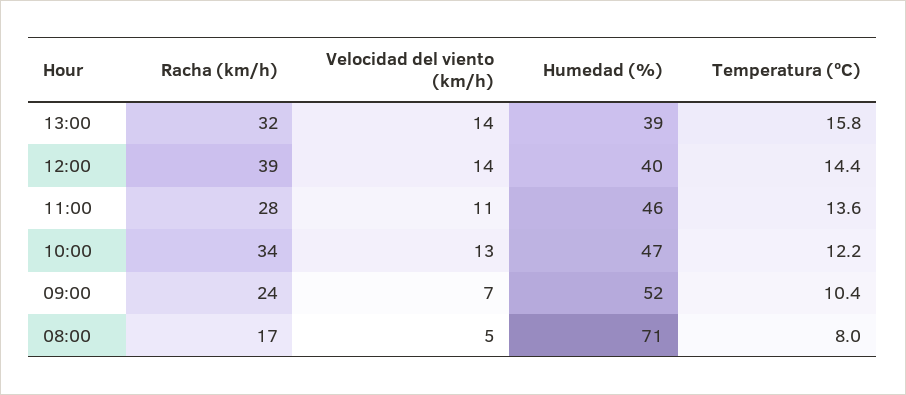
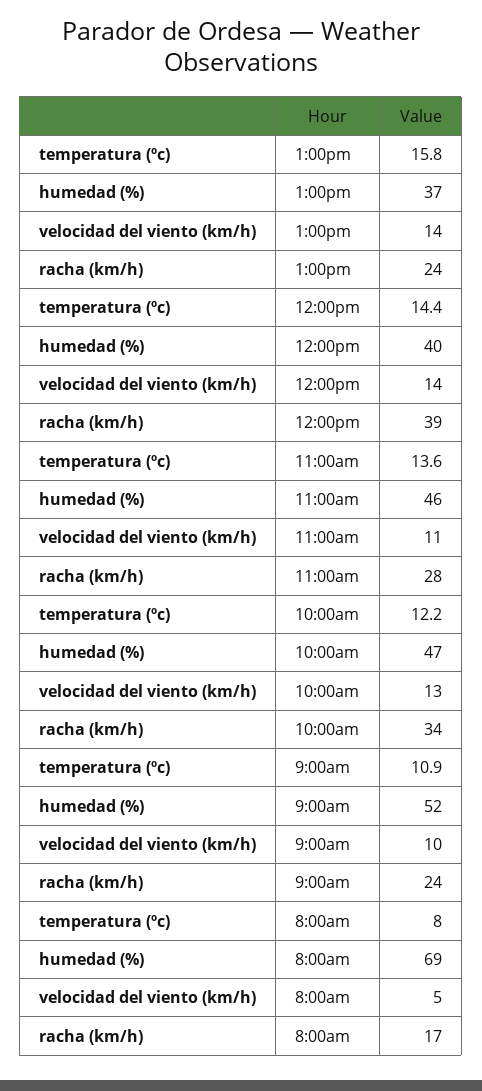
Racha (km/h), 13:00: 32 -> 24
Humedad (%), 13:00: 39 -> 37
Velocidad del viento (km/h), 09:00: 7 -> 10
Temperatura (ºC), 09:00: 10.4 -> 10.9
Humedad (%), 08:00: 71 -> 69

